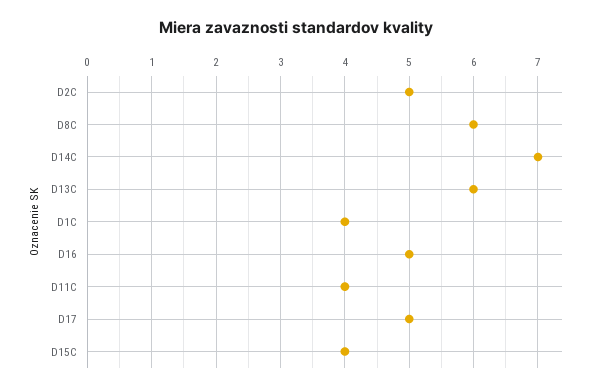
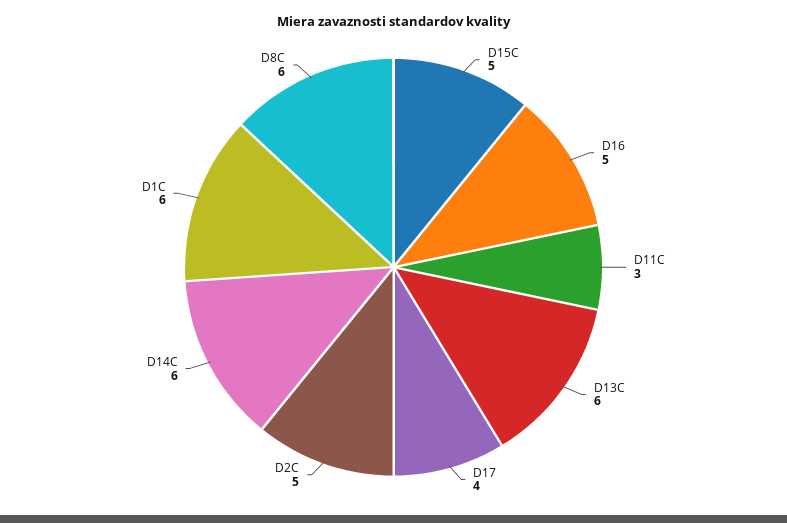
D14C: 7 -> 6
D1C: 4 -> 6
D11C: 4 -> 3
D17: 5 -> 4
D15C: 4 -> 5

